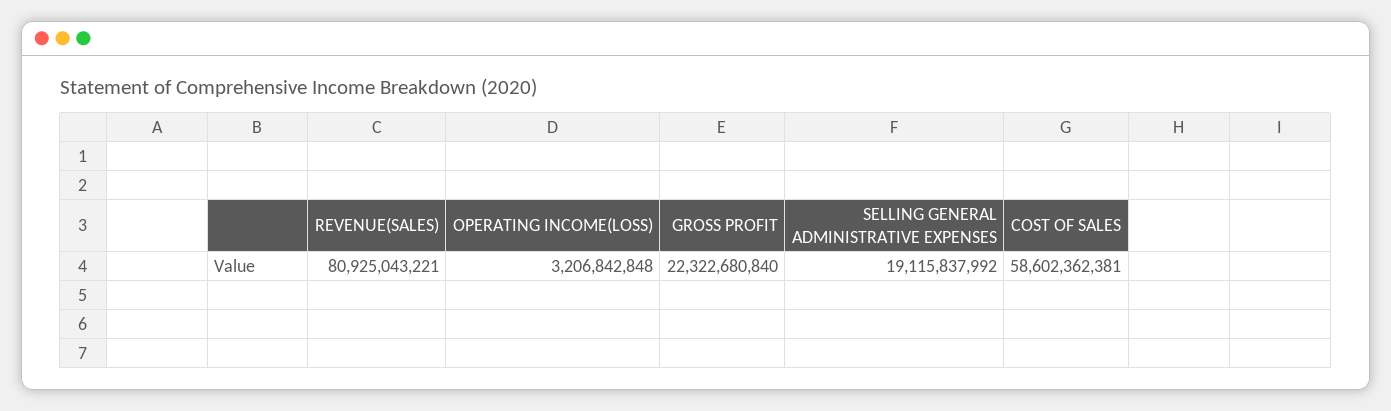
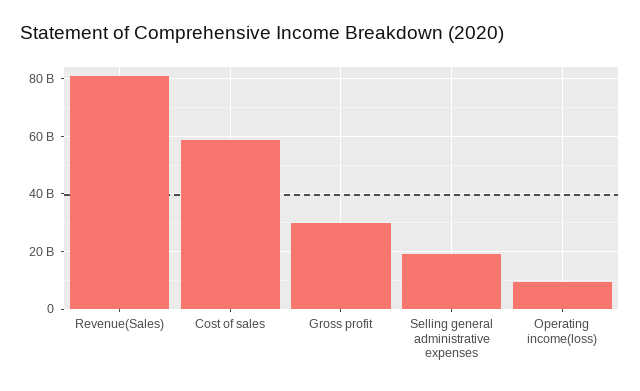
OPERATING INCOME(LOSS): 3206842848 -> 10000000000
GROSS PROFIT: 22322680840 -> 30000000000

